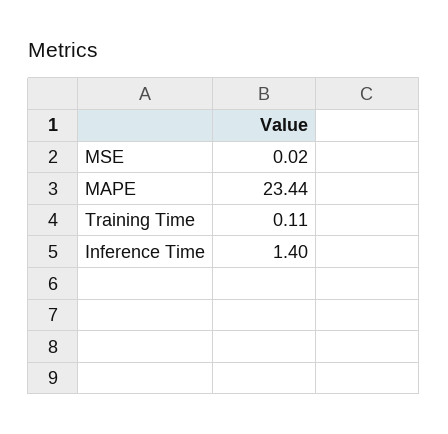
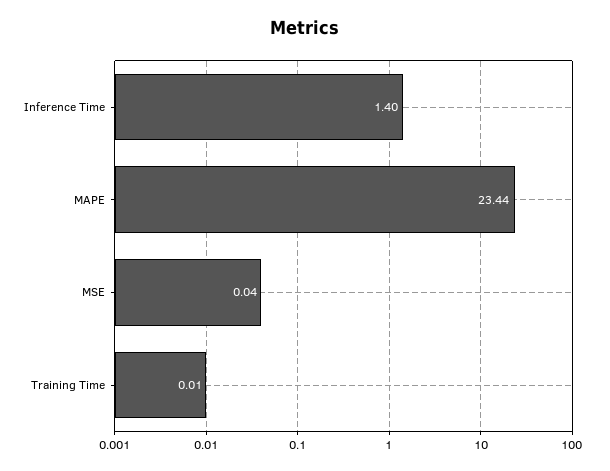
MSE: 0.02 -> 0.04
Training Time: 0.11 -> 0.01

